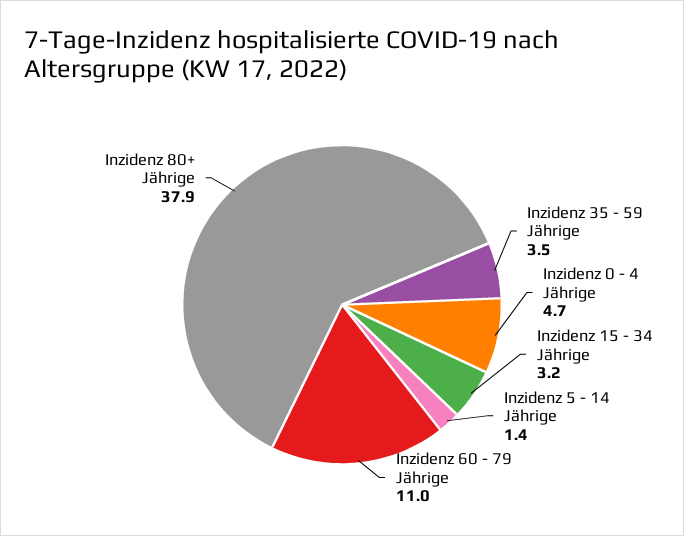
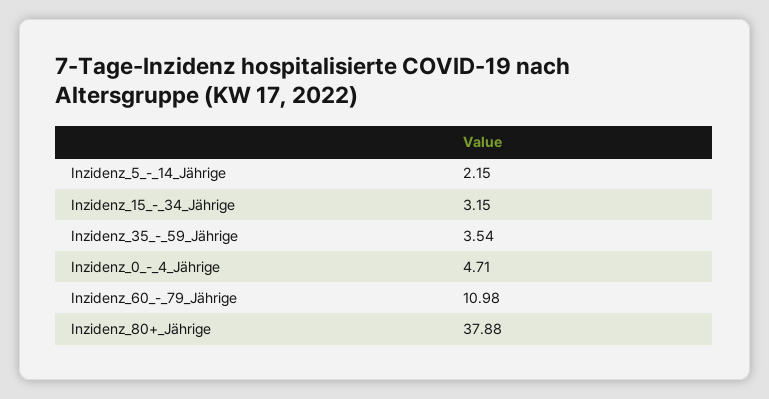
Inzidenz 5 - 14 Jährige: 1.4 -> 2.15

